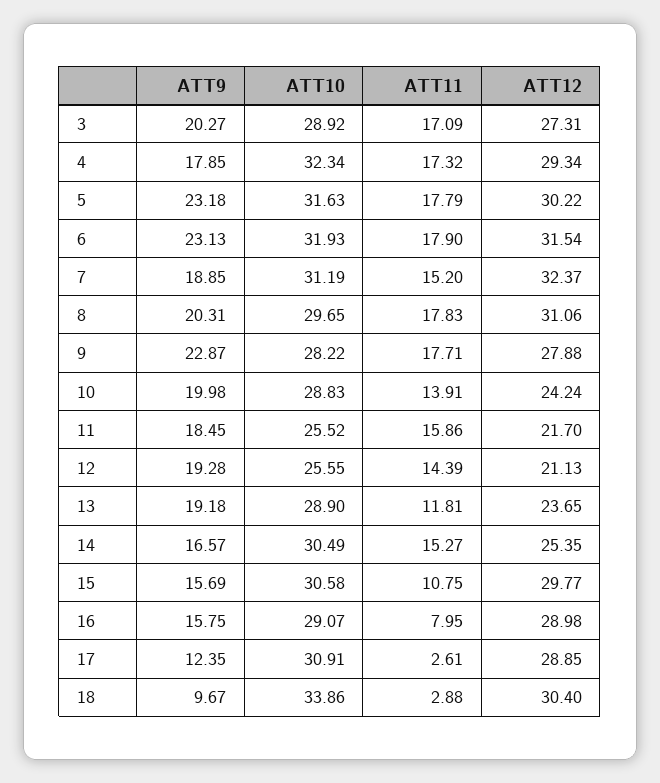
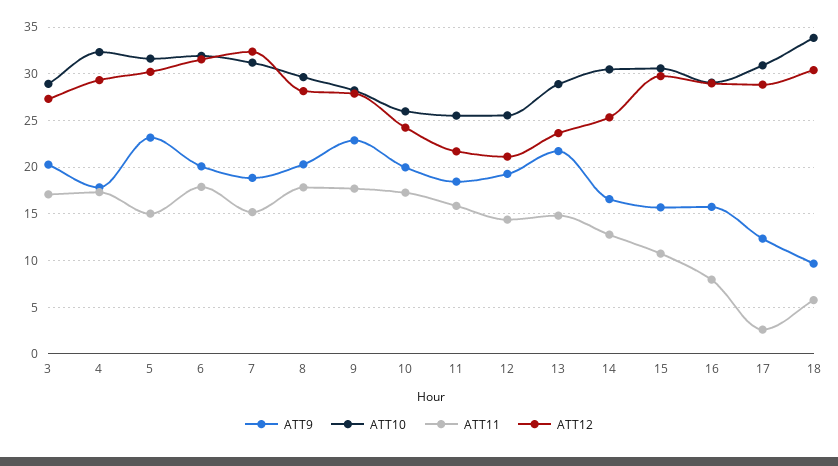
ATT11, 5: 17.79 -> 15
ATT9, 6: 23.13 -> 20
ATT12, 8: 31.06 -> 28
ATT10, 10: 28.83 -> 26
ATT11, 10: 13.91 -> 17
ATT9, 13: 19.18 -> 22
ATT11, 13: 11.81 -> 15
ATT11, 14: 15.27 -> 13
ATT11, 18: 2.88 -> 6

